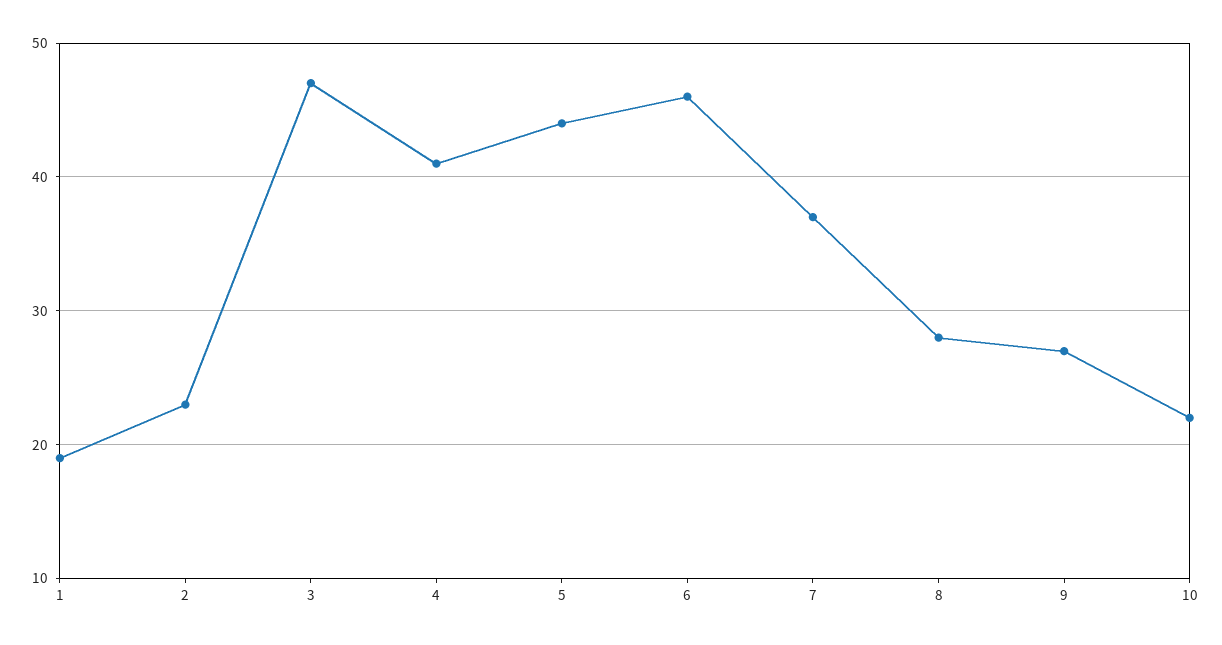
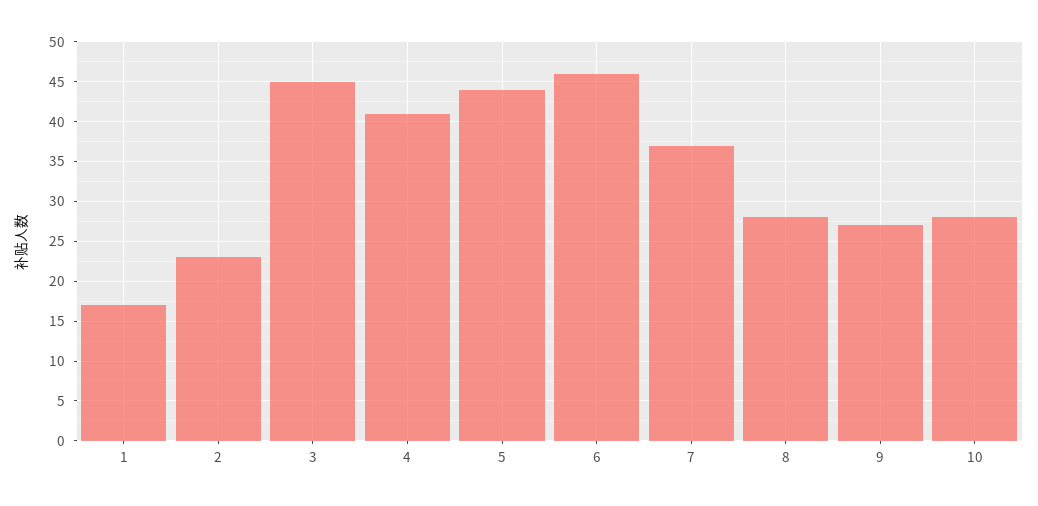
1: 19 -> 17
3: 47 -> 45
10: 22 -> 28

